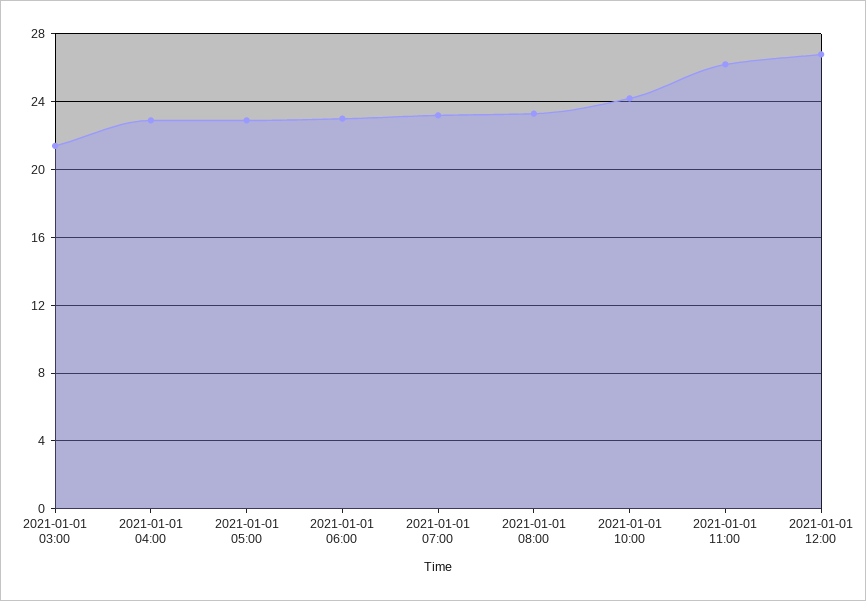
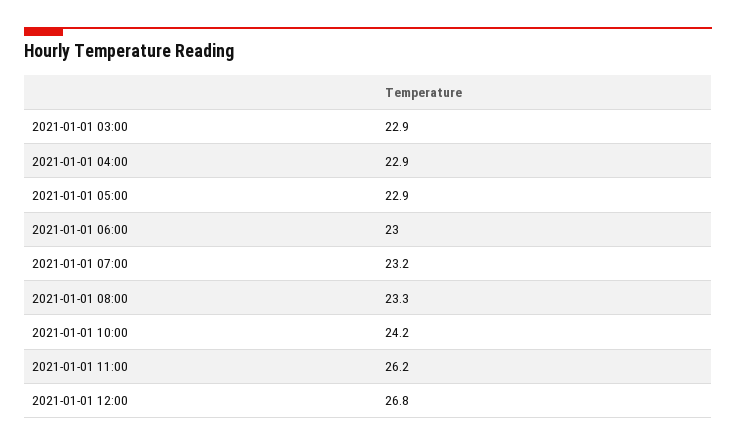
2021-01-01 03:00: 21.5 -> 22.9

